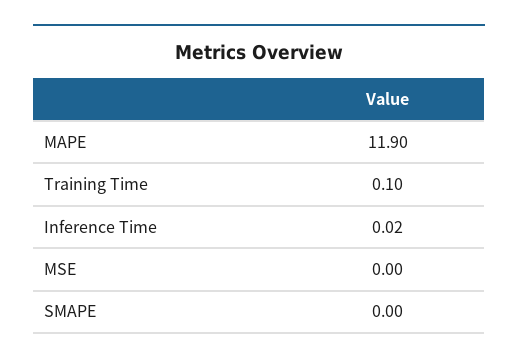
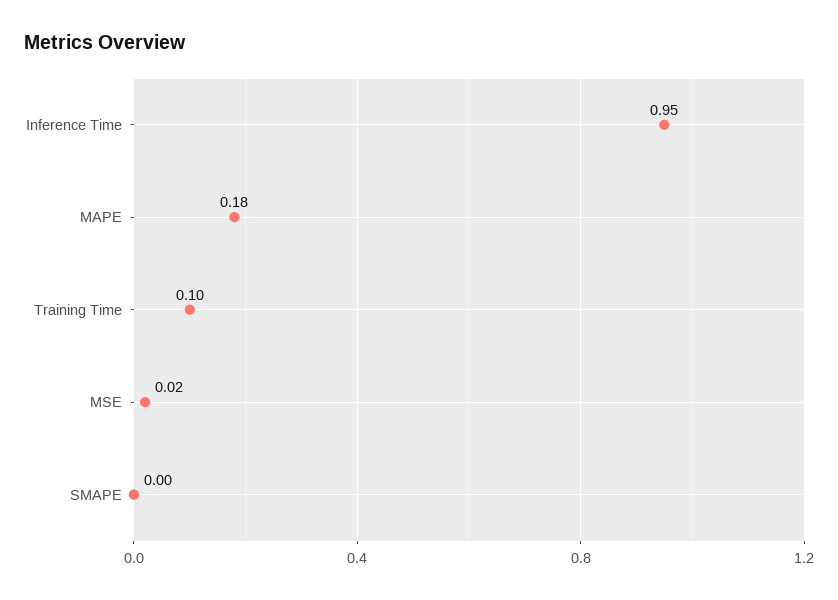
MAPE: 11.9 -> 0.18
Inference Time: 0.02 -> 0.95
MSE: 0 -> 0.02

